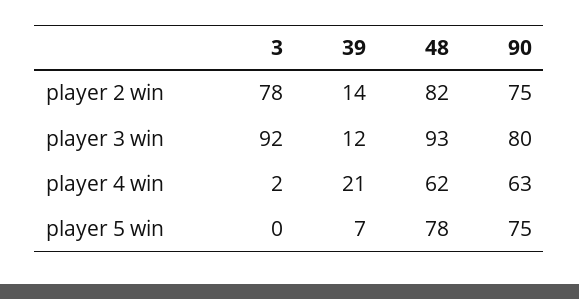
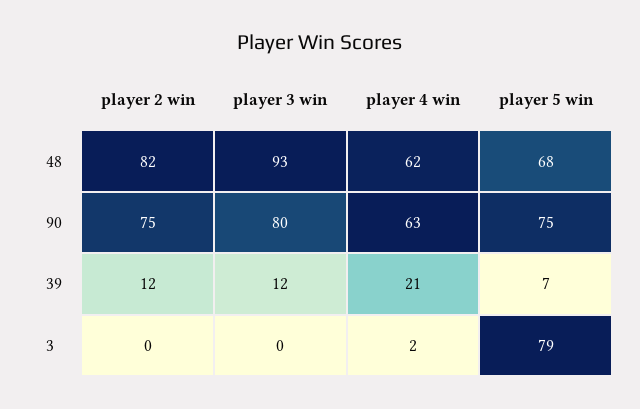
3, player 2 win: 78 -> 0
39, player 2 win: 14 -> 12
3, player 3 win: 92 -> 0
3, player 5 win: 0 -> 79
48, player 5 win: 78 -> 68

